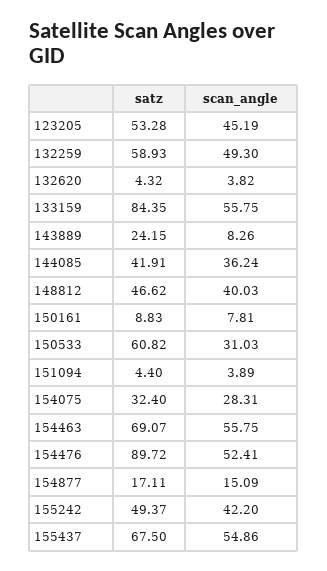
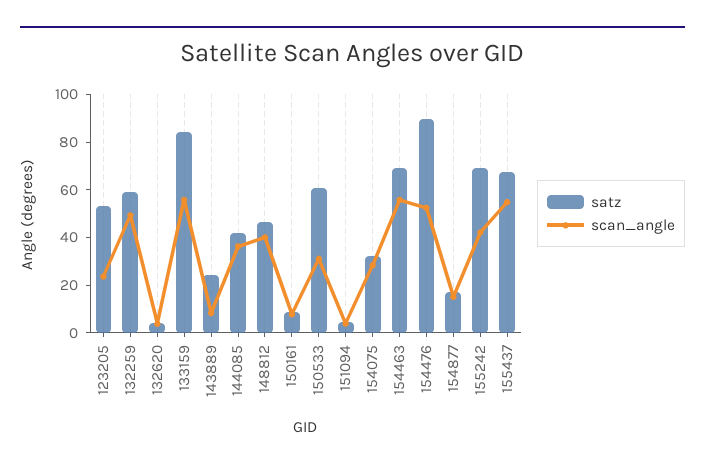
scan_angle, 123205: 45.19 -> 25
satz, 155242: 49.37 -> 70

